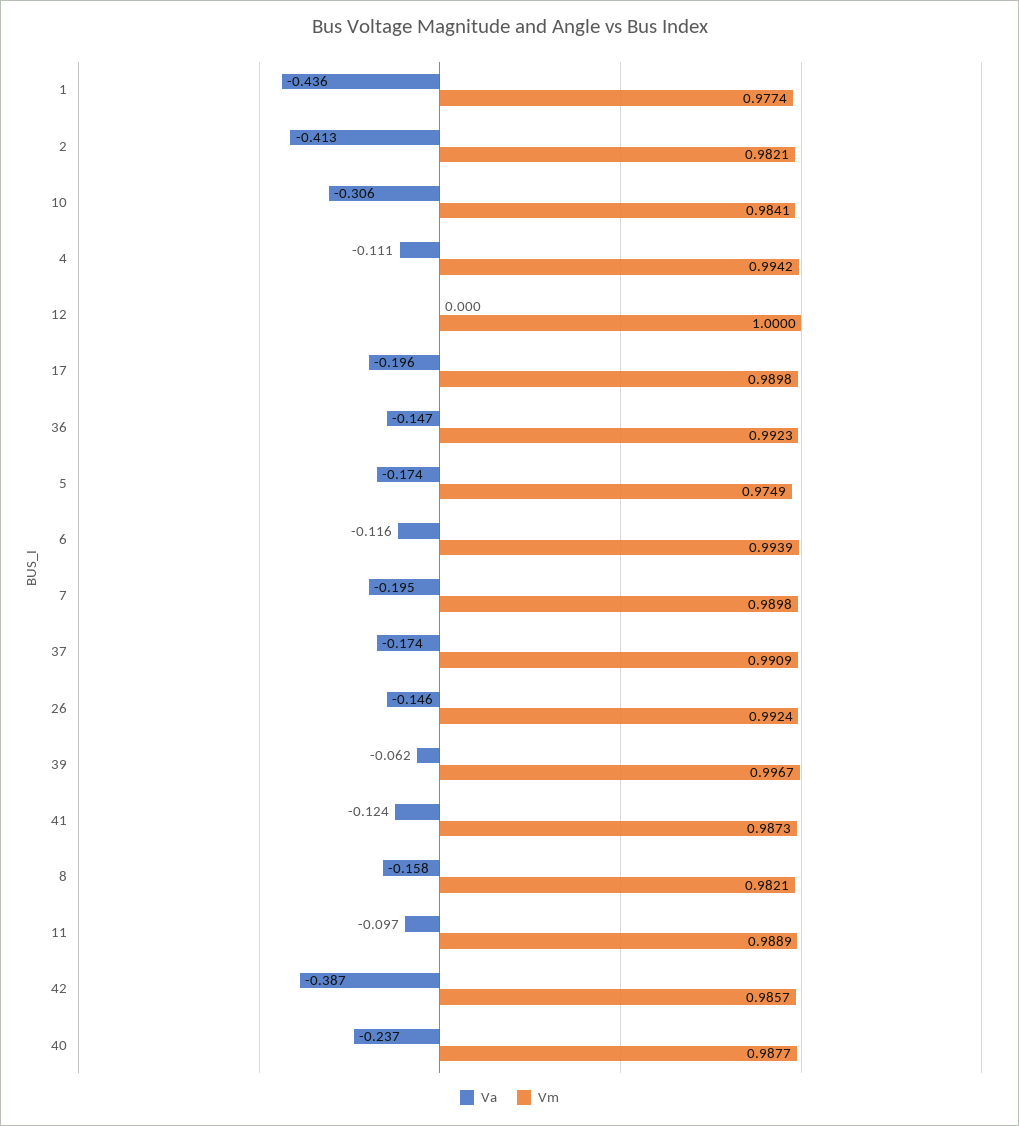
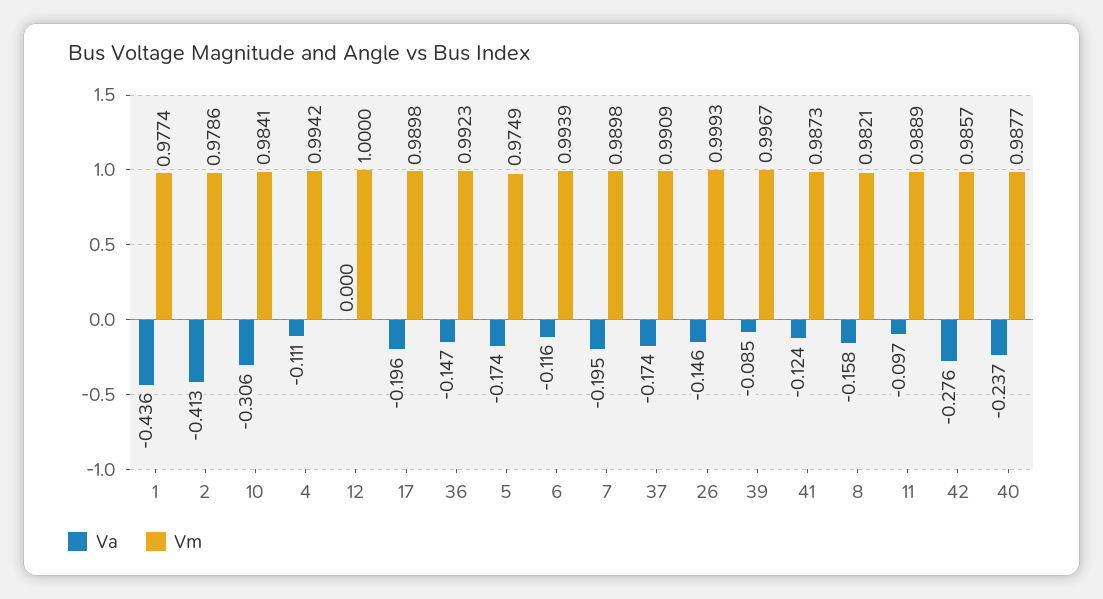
Vm, 2: 0.9821 -> 0.9786
Vm, 26: 0.9924 -> 0.9993
Va, 39: -0.062 -> -0.085
Va, 42: -0.387 -> -0.276

